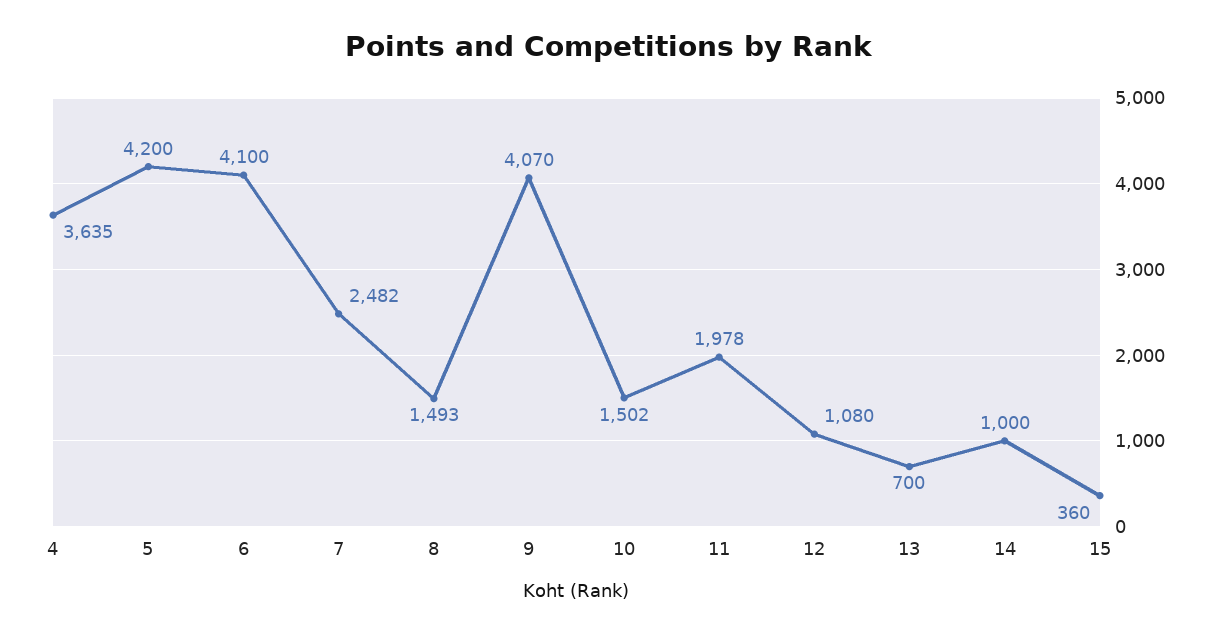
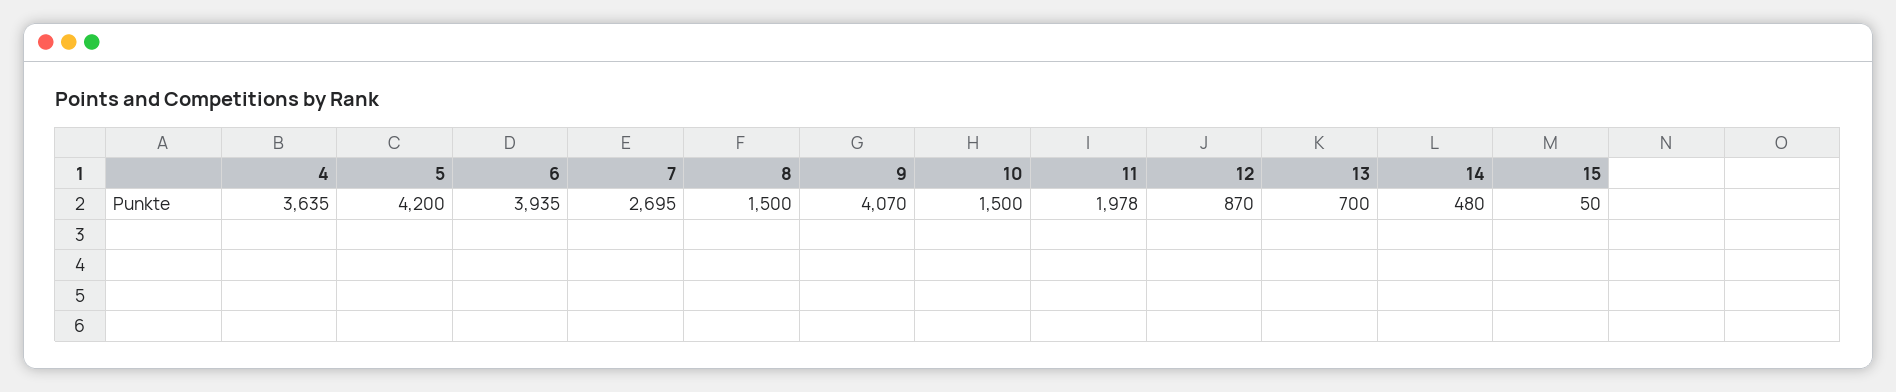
6: 4100 -> 3935
7: 2482 -> 2695
8: 1493 -> 1500
10: 1502 -> 1500
12: 1080 -> 870
14: 1000 -> 480
15: 360 -> 50

